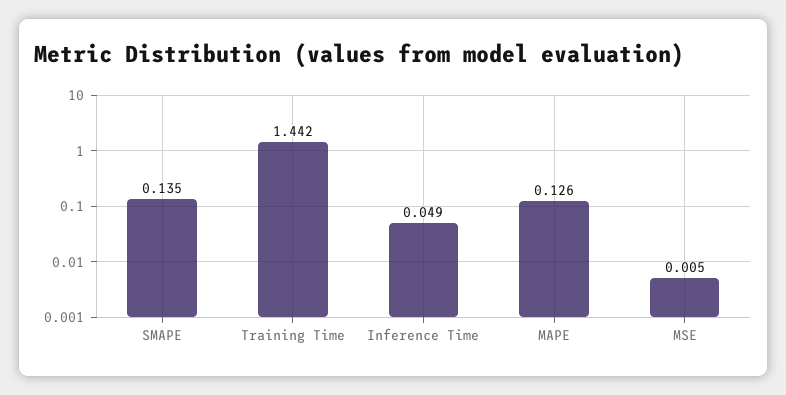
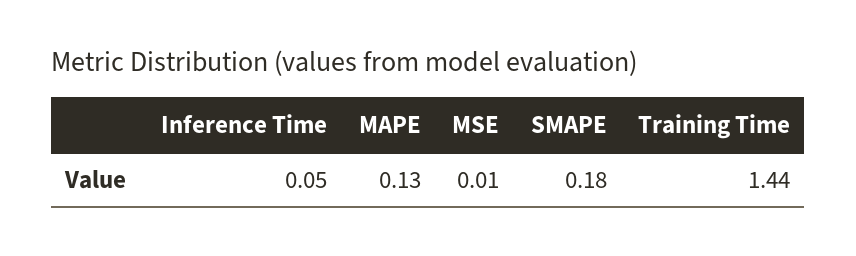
SMAPE: 0.135 -> 0.18

